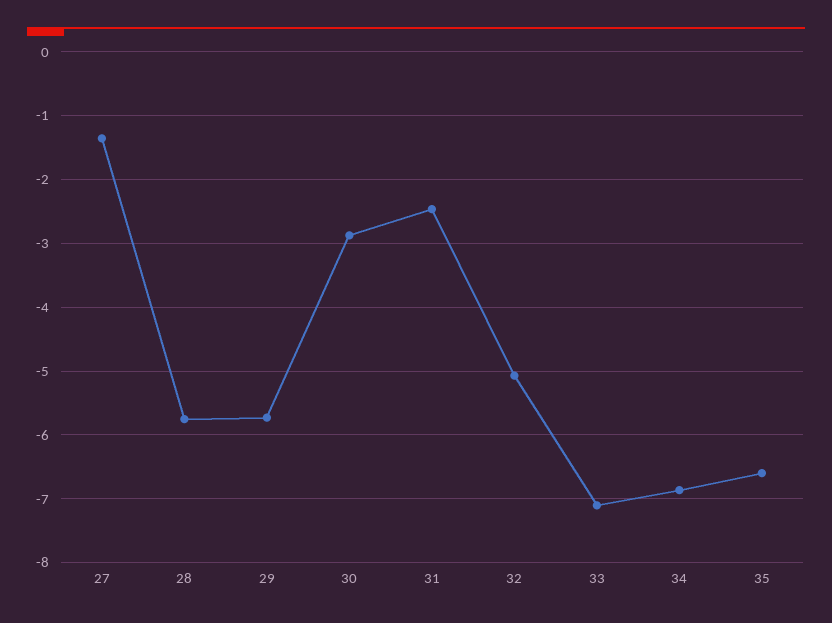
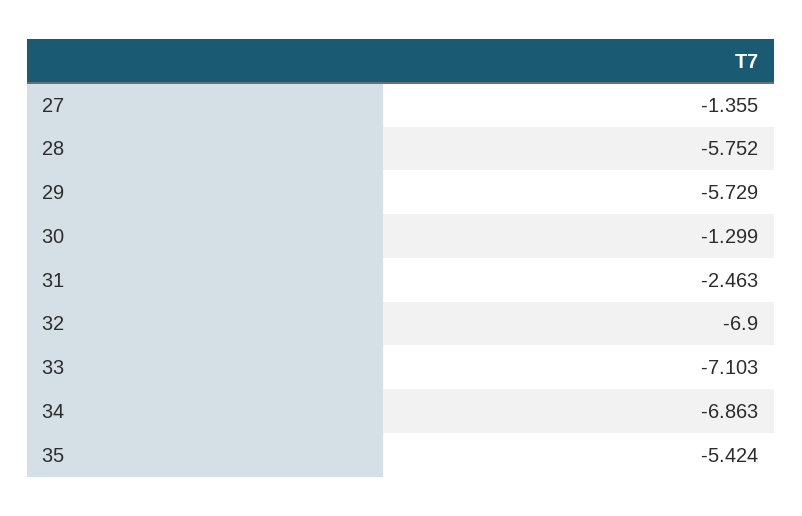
30: -2.9 -> -1.299
32: -5.1 -> -6.9
35: -6.6 -> -5.424

